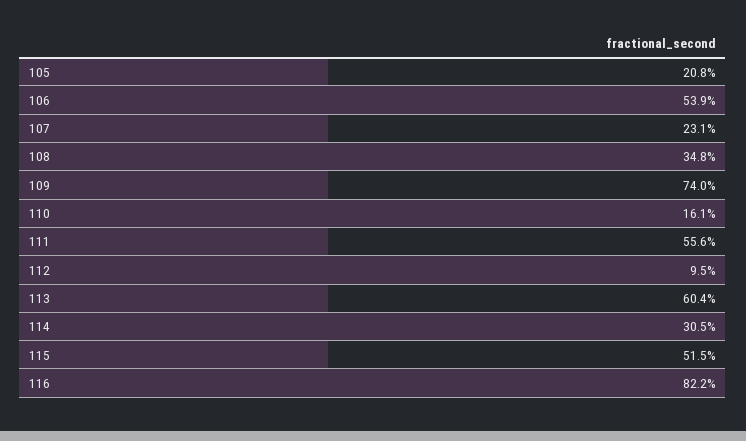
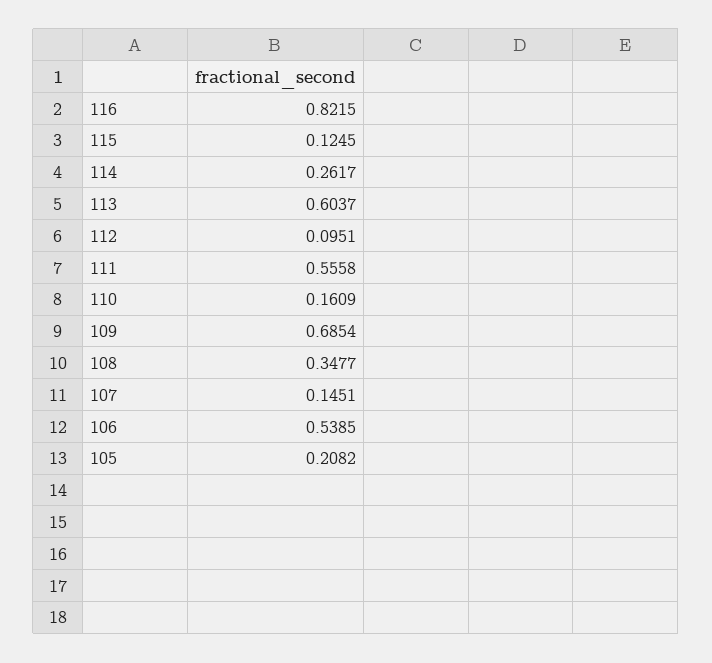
107: 0.231 -> 0.1451
109: 0.74 -> 0.6854
114: 0.305 -> 0.2617
115: 0.515 -> 0.1245

